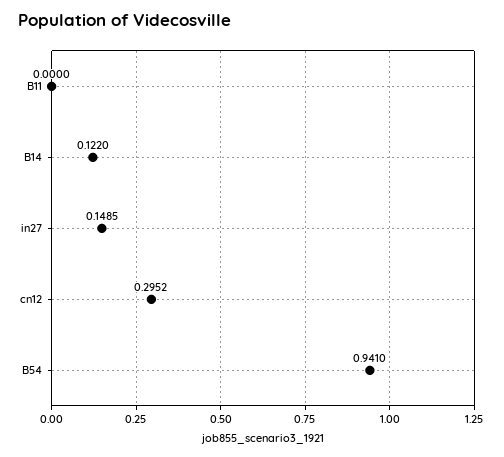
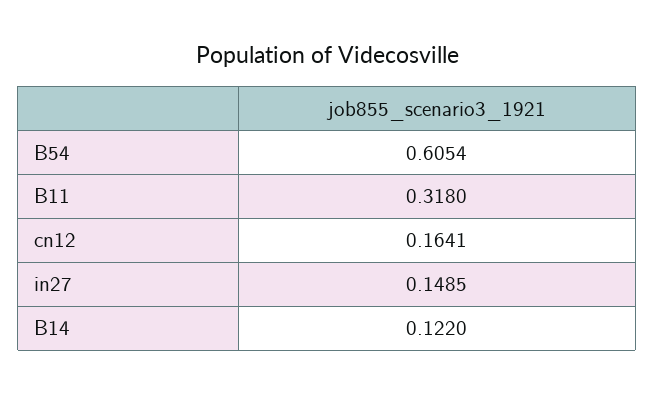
B11: 0 -> 0.318
cn12: 0.2952 -> 0.1641
B54: 0.941 -> 0.6054

